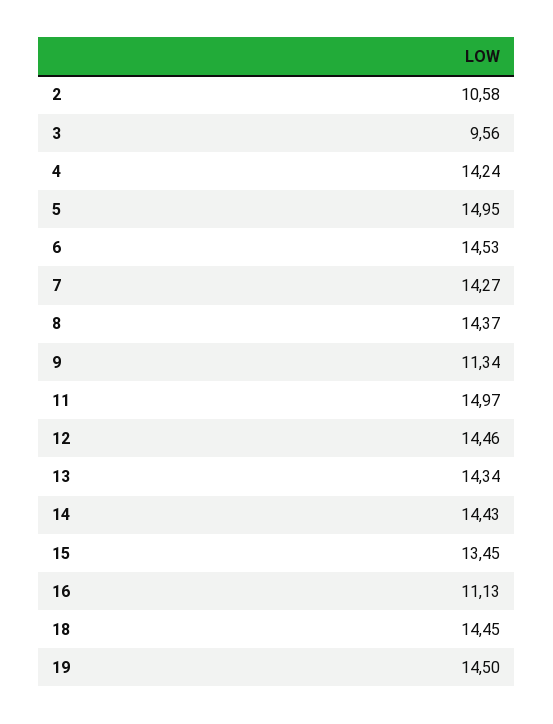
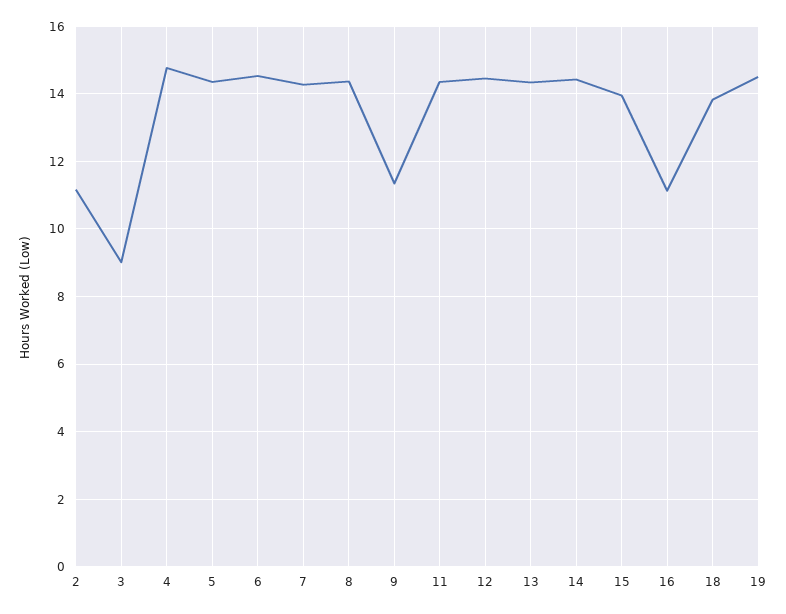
2: 10.58 -> 11.2
3: 9.56 -> 9
4: 14.24 -> 14.8
5: 14.95 -> 14.4
11: 14.97 -> 14.4
15: 13.45 -> 14
18: 14.45 -> 13.8

